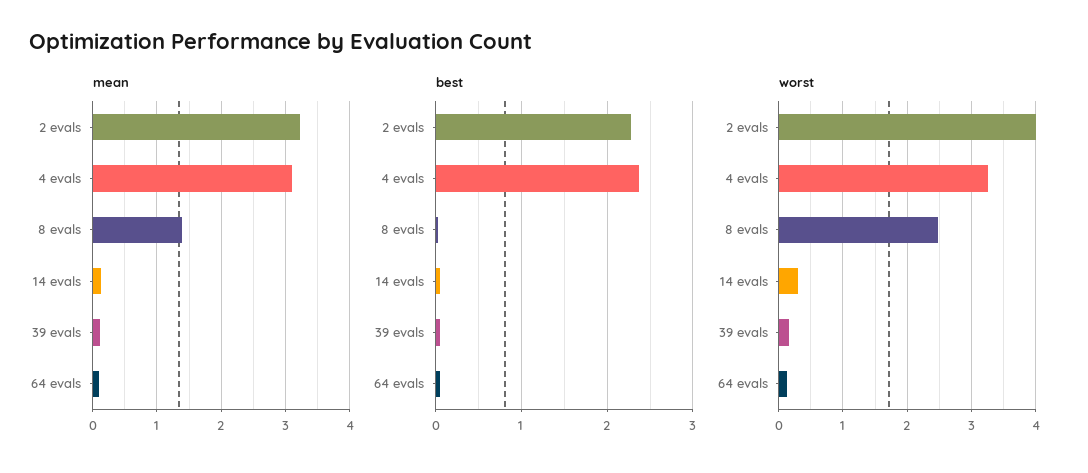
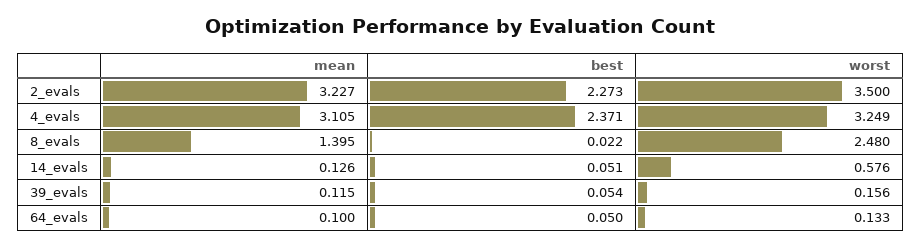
worst, 2 evals: 4 -> 3.5
worst, 14 evals: 0.3 -> 0.576

